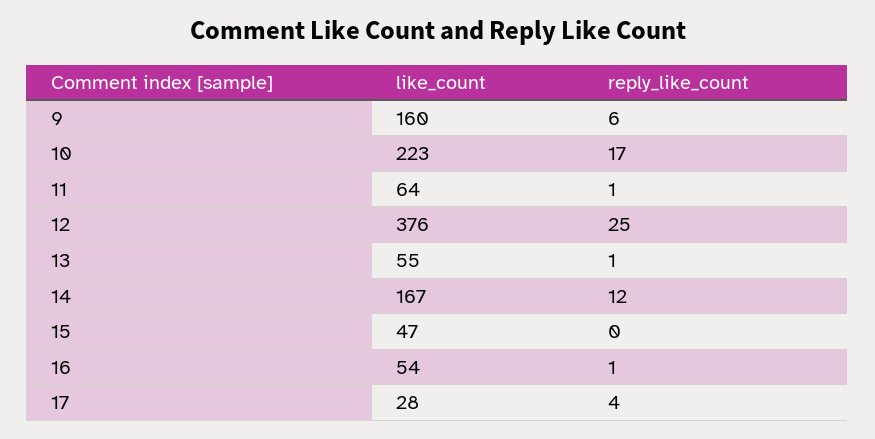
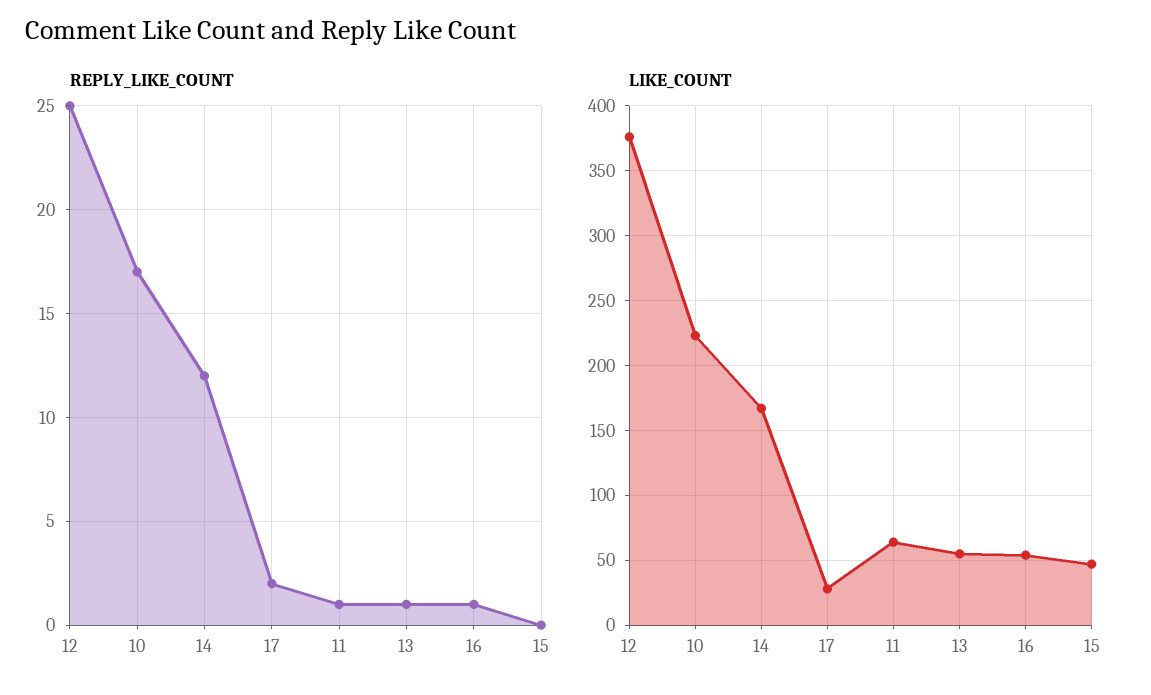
like_count, 9: 160 -> none
reply_like_count, 9: 6 -> none
reply_like_count, 17: 4 -> 2

